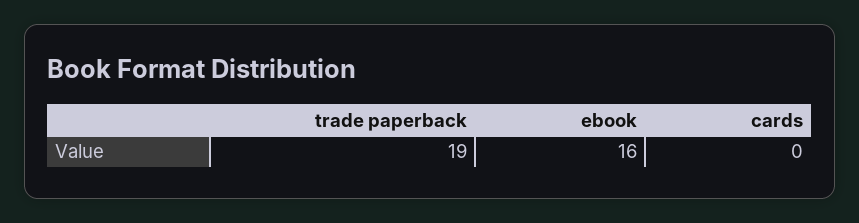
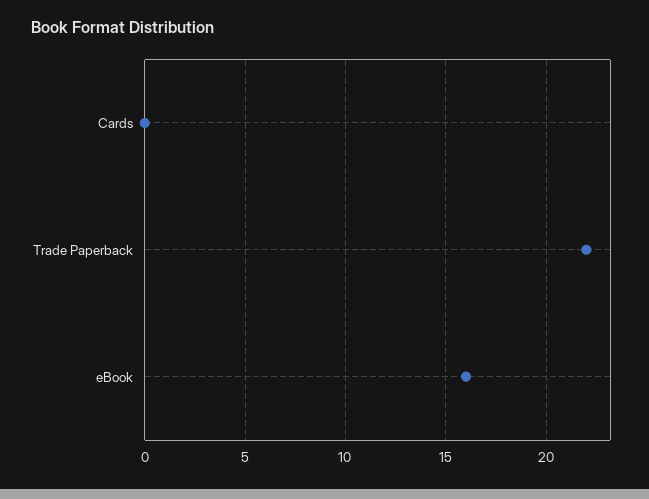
trade paperback: 19 -> 22

